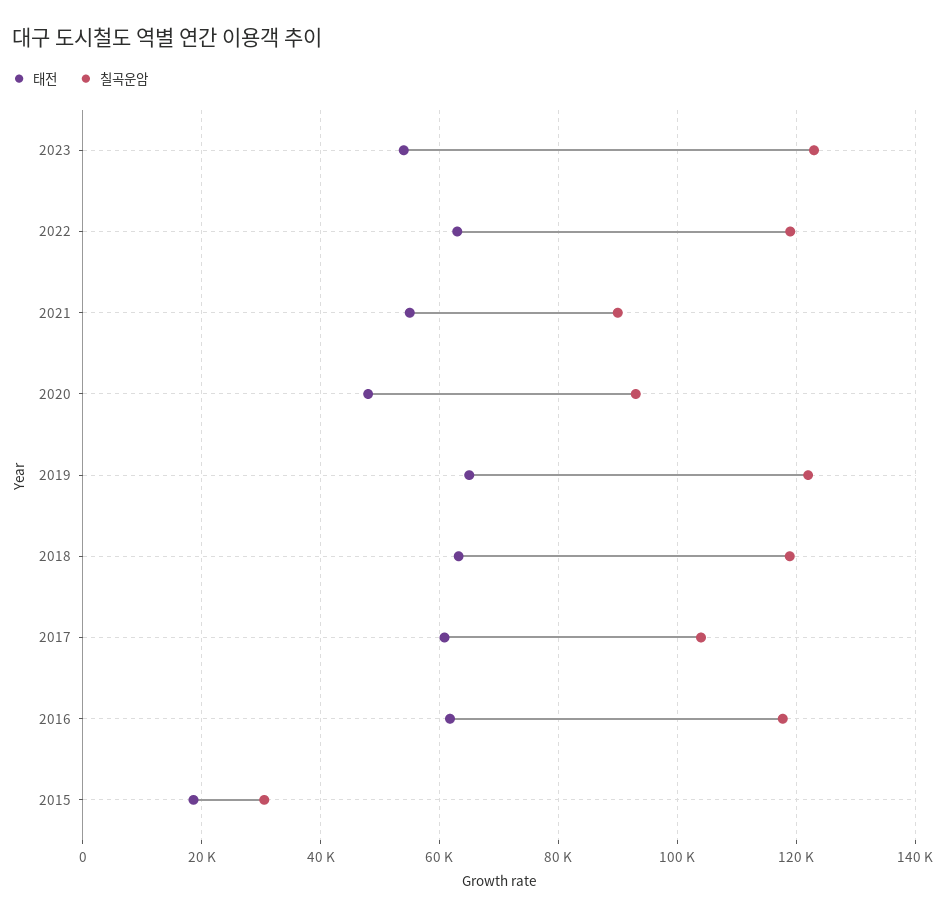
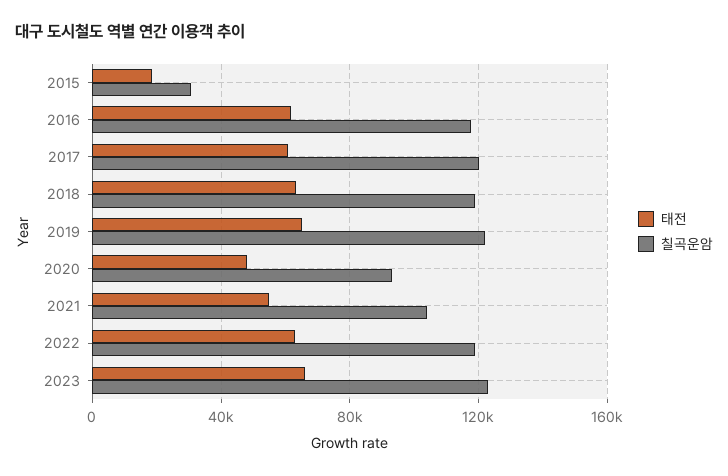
태전, 2023: 54000 -> 65000
칠곡운암, 2021: 90000 -> 105000
칠곡운암, 2017: 104000 -> 120000

